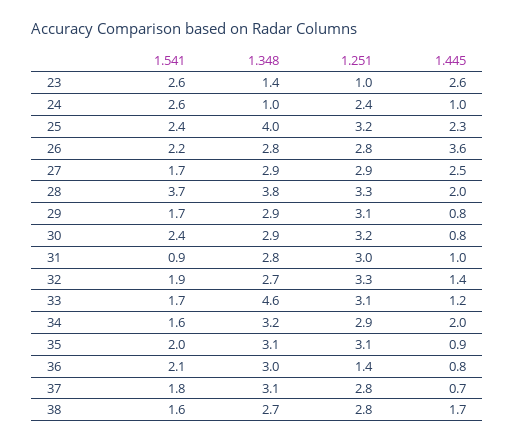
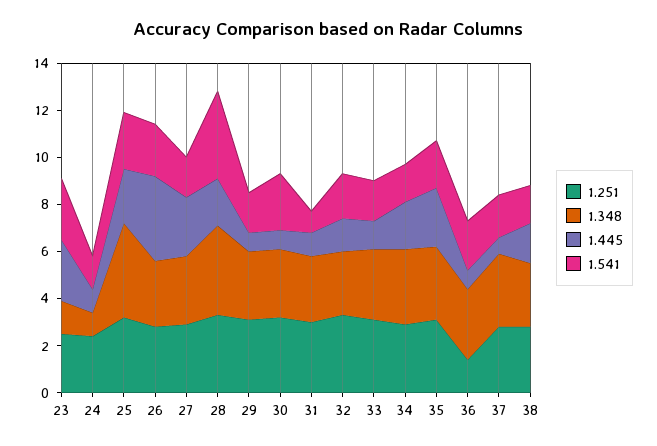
1.251, 23: 1 -> 2.5
1.541, 24: 2.6 -> 1.5
1.348, 33: 4.6 -> 3
1.445, 35: 0.9 -> 2.5

